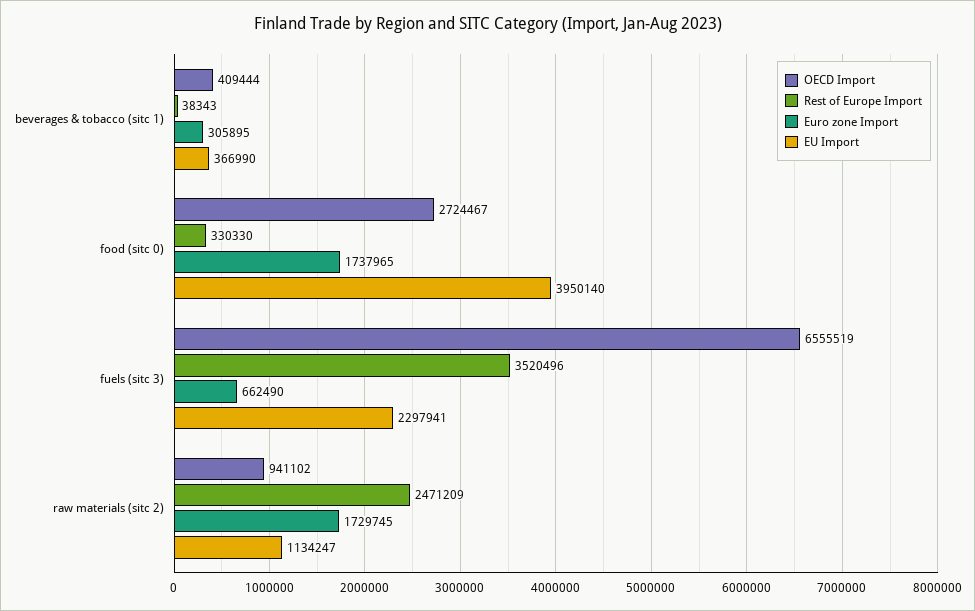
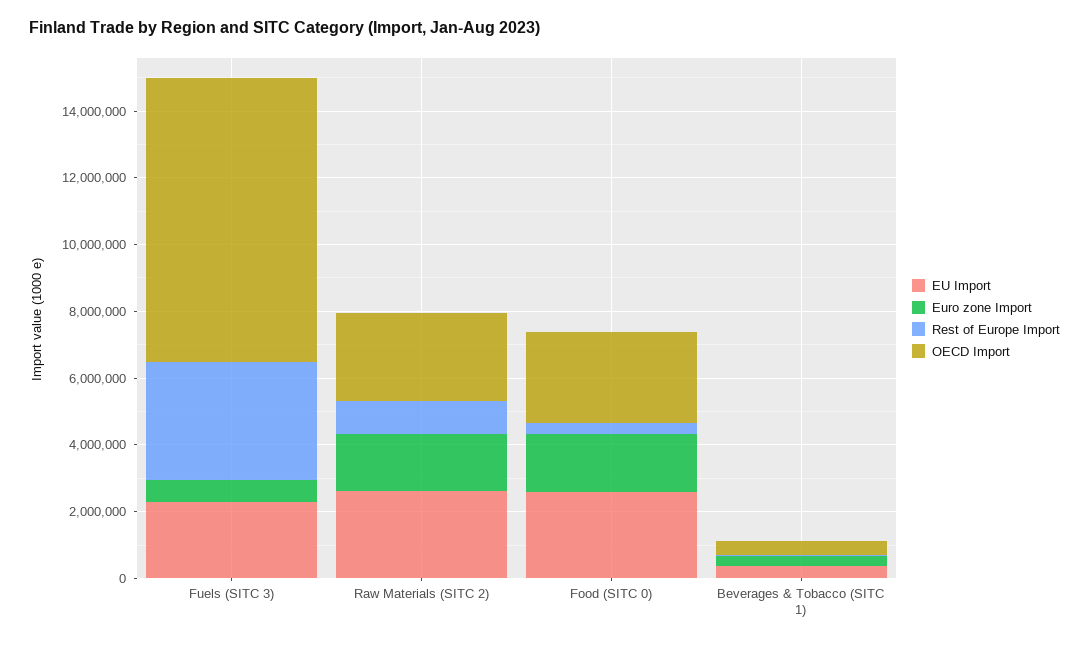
EU Import, food (sitc 0): 3950140 -> 2500000
OECD Import, fuels (sitc 3): 6555519 -> 8500000
OECD Import, raw materials (sitc 2): 941102 -> 2500000
Rest of Europe Import, raw materials (sitc 2): 2471209 -> 1000000
EU Import, raw materials (sitc 2): 1134247 -> 2500000

